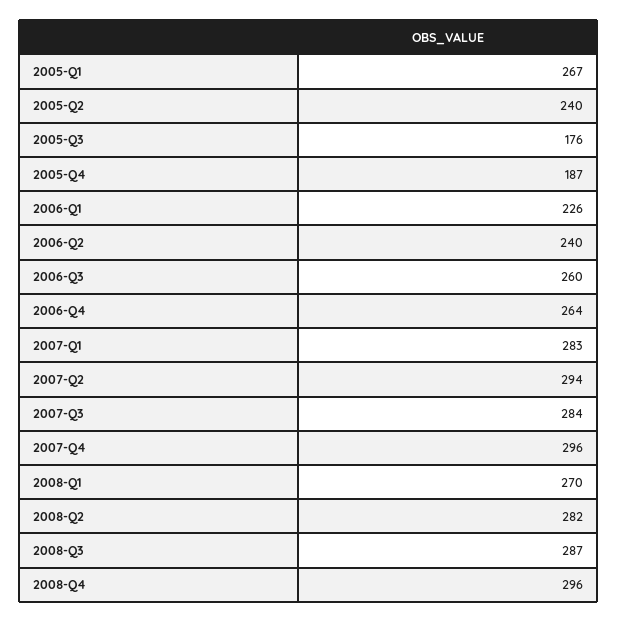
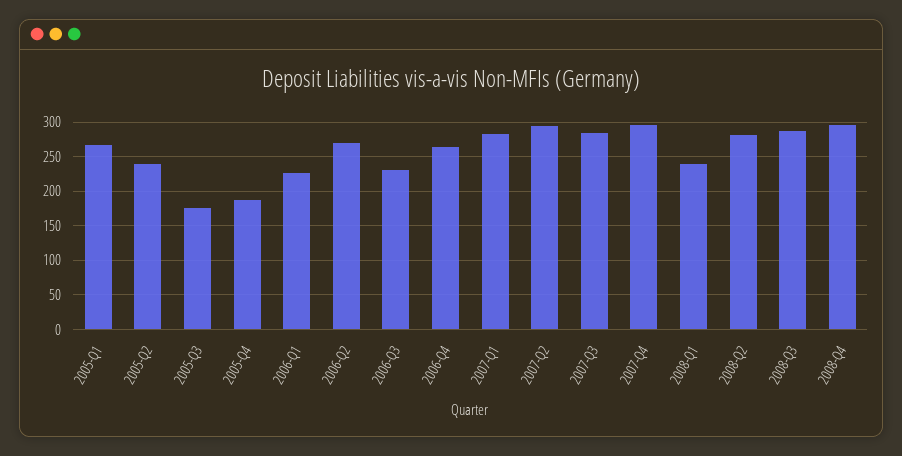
2006-Q2: 240 -> 270
2006-Q3: 260 -> 230
2008-Q1: 270 -> 240

